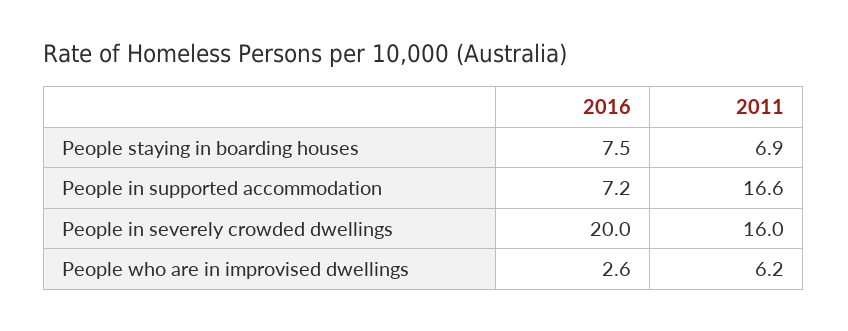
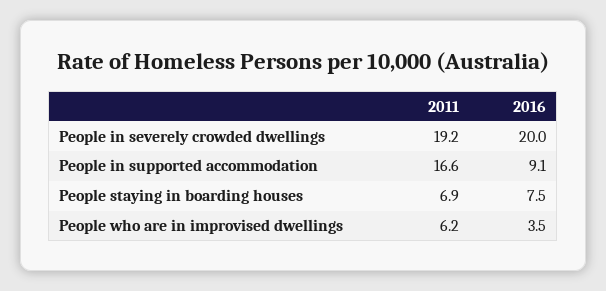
2016, People in supported accommodation: 7.2 -> 9.1
2011, People in severely crowded dwellings: 16 -> 19.2
2016, People who are in improvised dwellings: 2.6 -> 3.5

